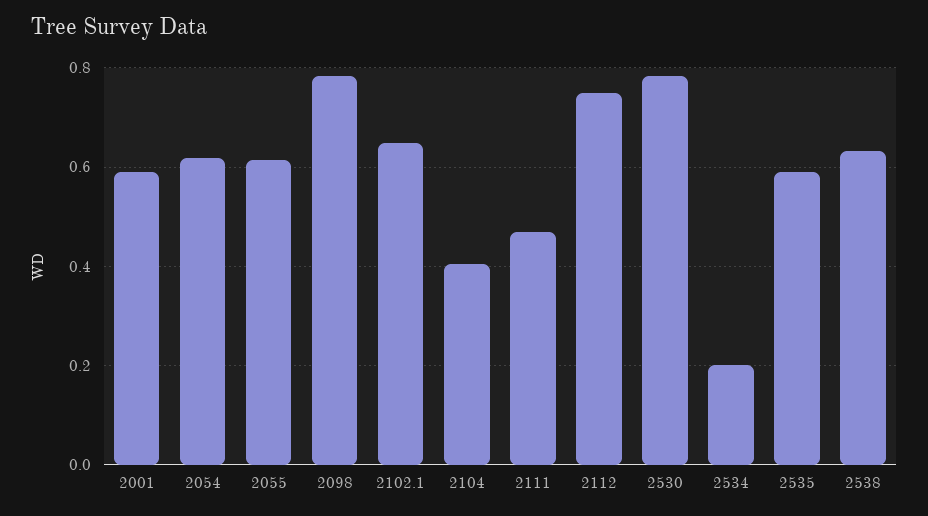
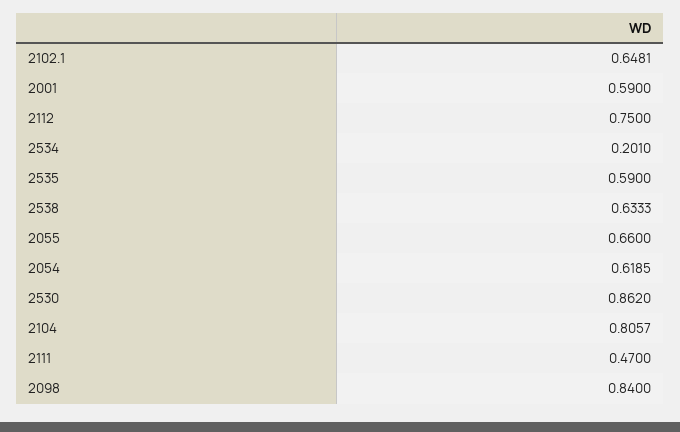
2055: 0.62 -> 0.66
2098: 0.78 -> 0.84
2104: 0.4 -> 0.8057
2530: 0.78 -> 0.862

